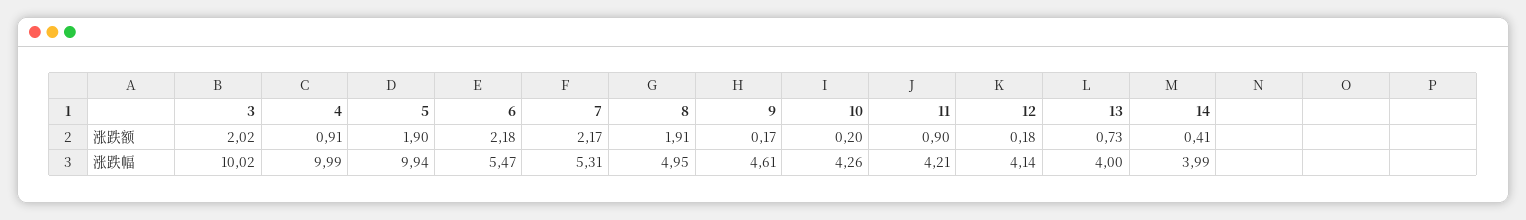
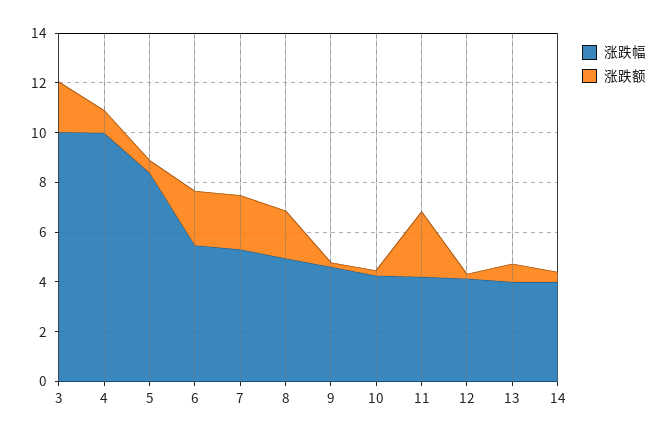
涨跌额, 5: 1.9 -> 0.5
涨跌额, 11: 0.9 -> 2.5
涨跌幅, 5: 9.94 -> 8.5

